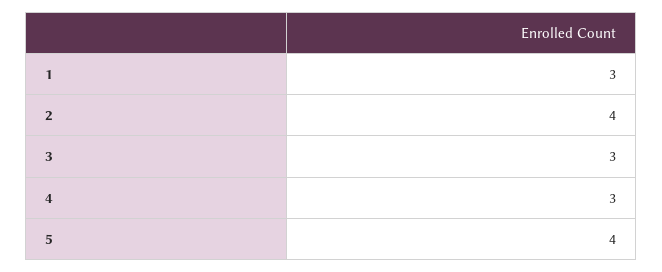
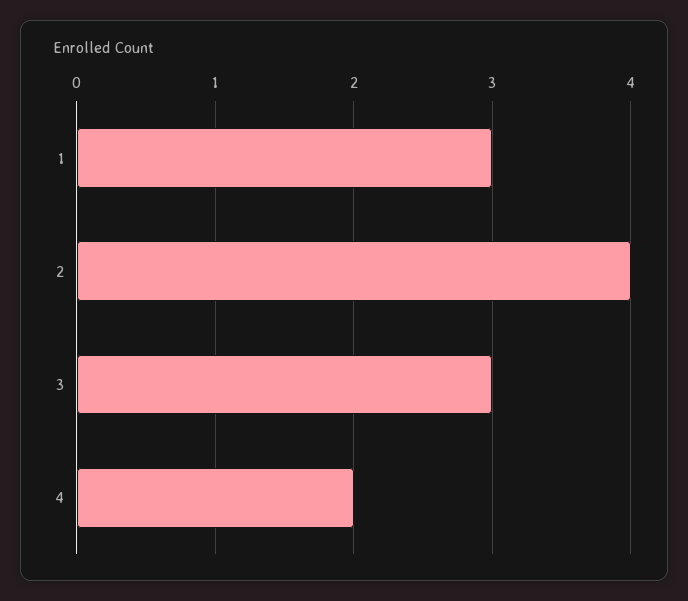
4: 3 -> 2
5: 4 -> none

